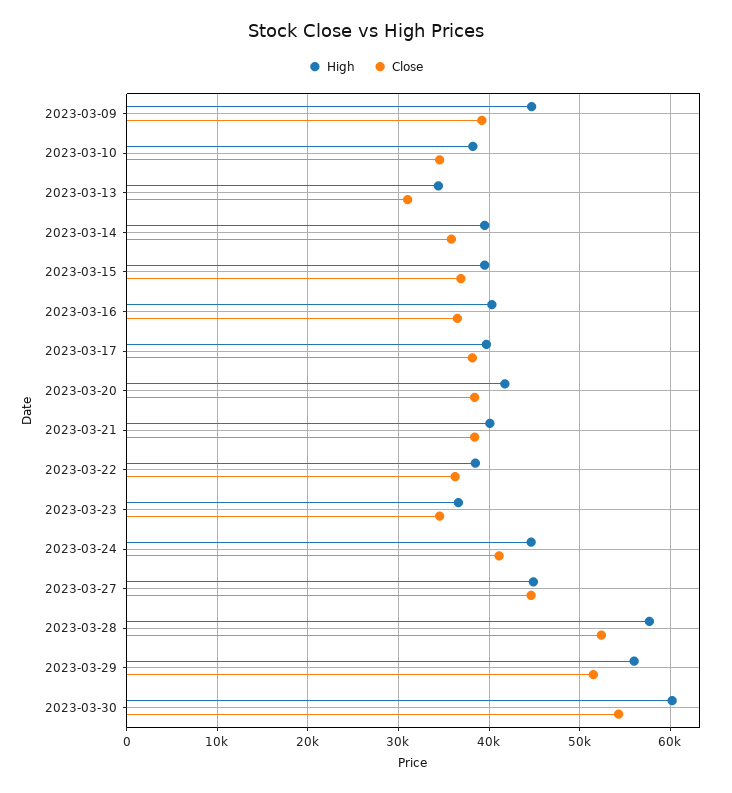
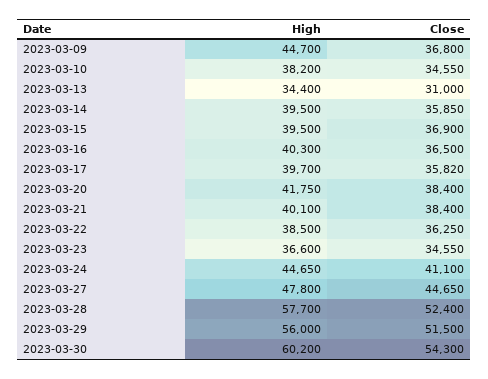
Close, 2023-03-09: 39000 -> 36800
Close, 2023-03-17: 38000 -> 35820
High, 2023-03-27: 45000 -> 47800

